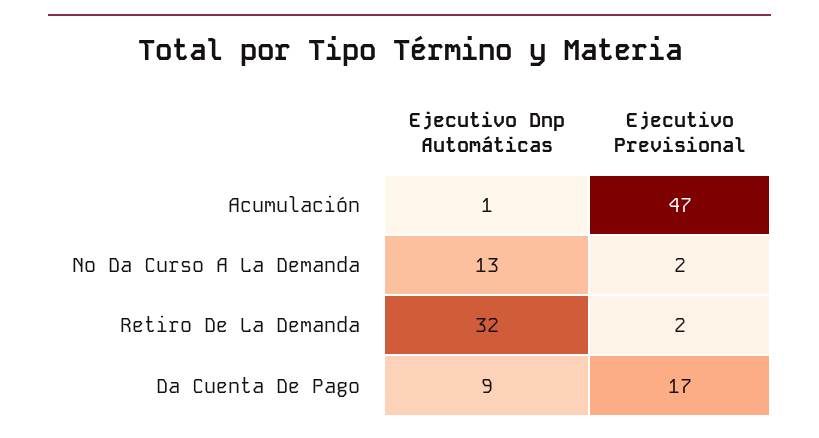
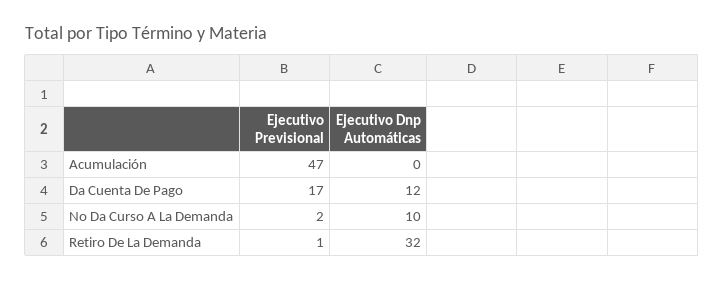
Ejecutivo Dnp Automáticas, Acumulación: 1 -> 0
Ejecutivo Dnp Automáticas, No Da Curso A La Demanda: 13 -> 10
Ejecutivo Previsional, Retiro De La Demanda: 2 -> 1
Ejecutivo Dnp Automáticas, Da Cuenta De Pago: 9 -> 12

